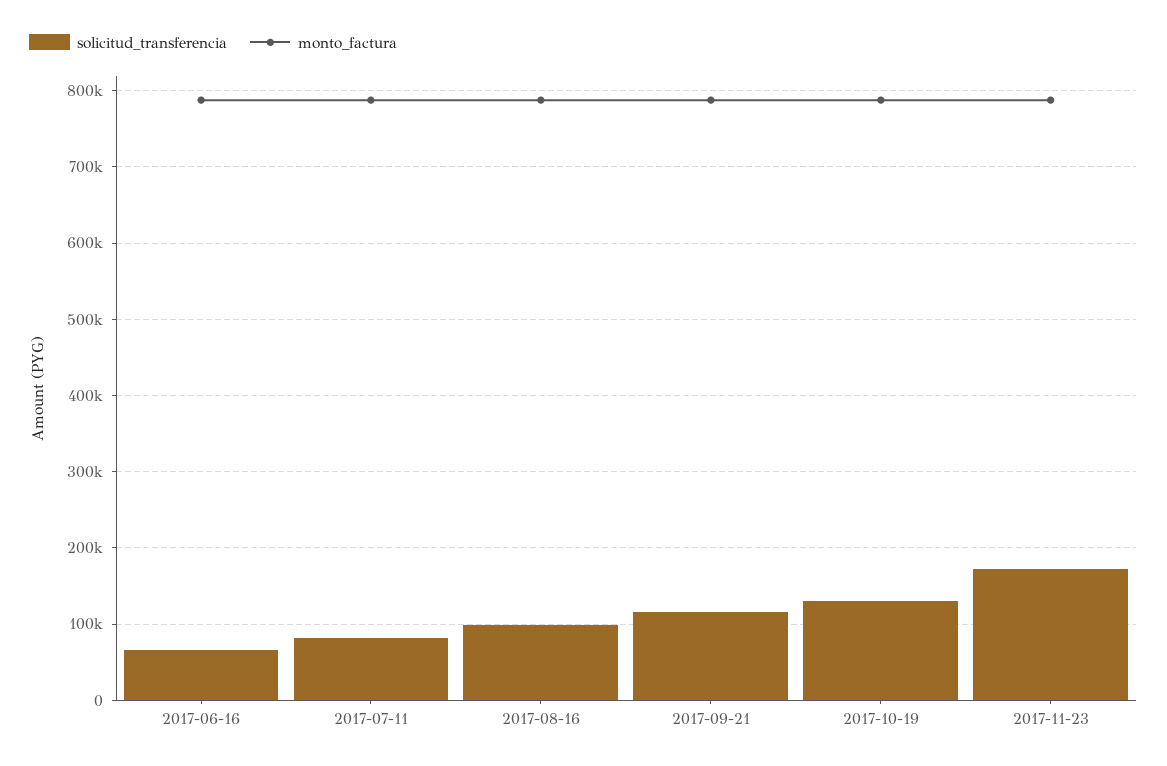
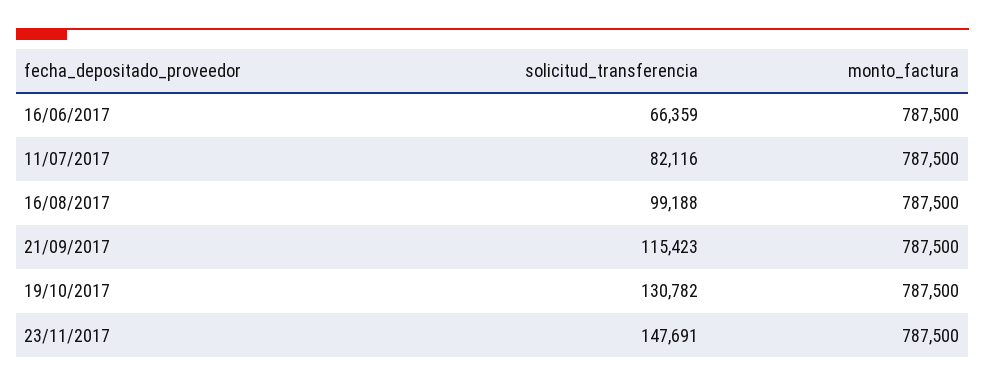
solicitud_transferencia, 2017-11-23: 170000 -> 147691

